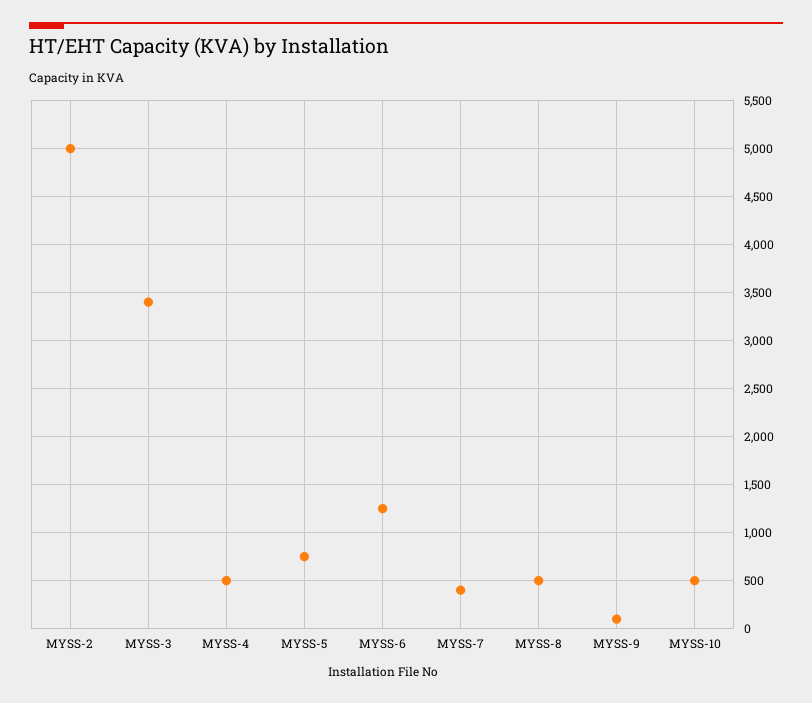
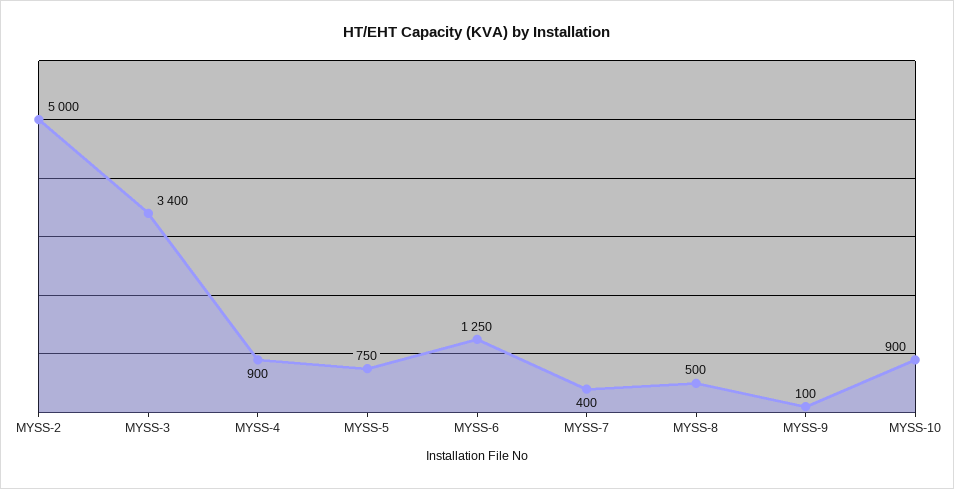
MYSS-4: 500 -> 900
MYSS-10: 500 -> 900

